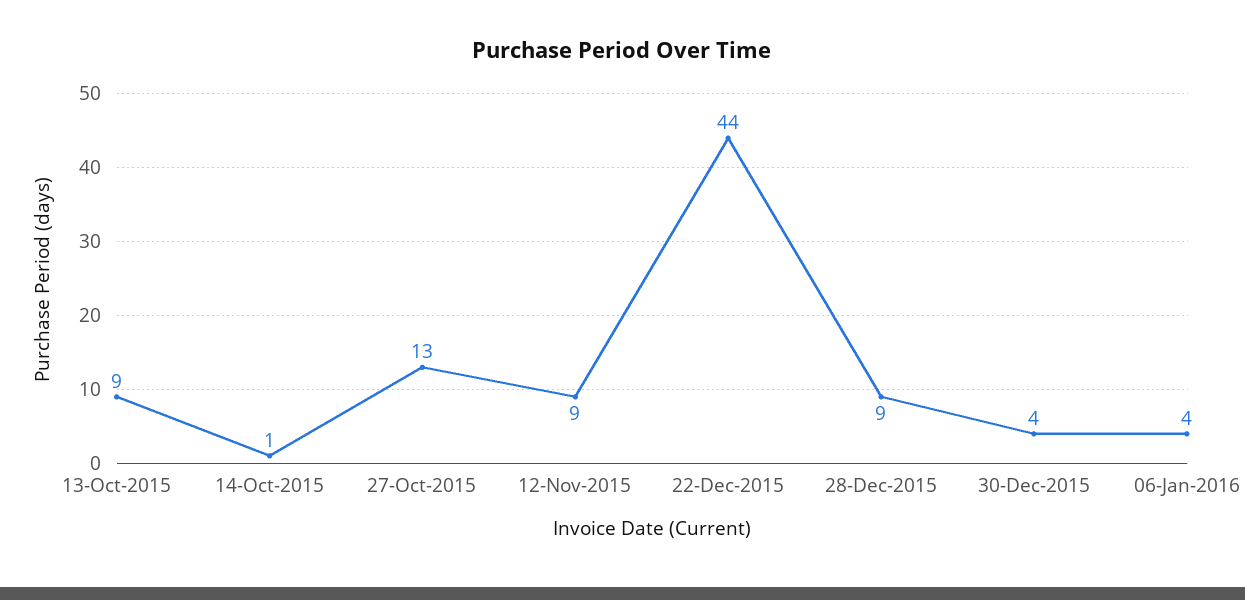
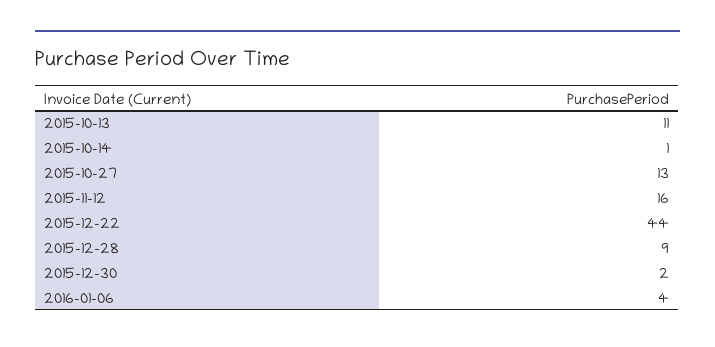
13-Oct-2015: 9 -> 11
12-Nov-2015: 9 -> 16
30-Dec-2015: 4 -> 2

